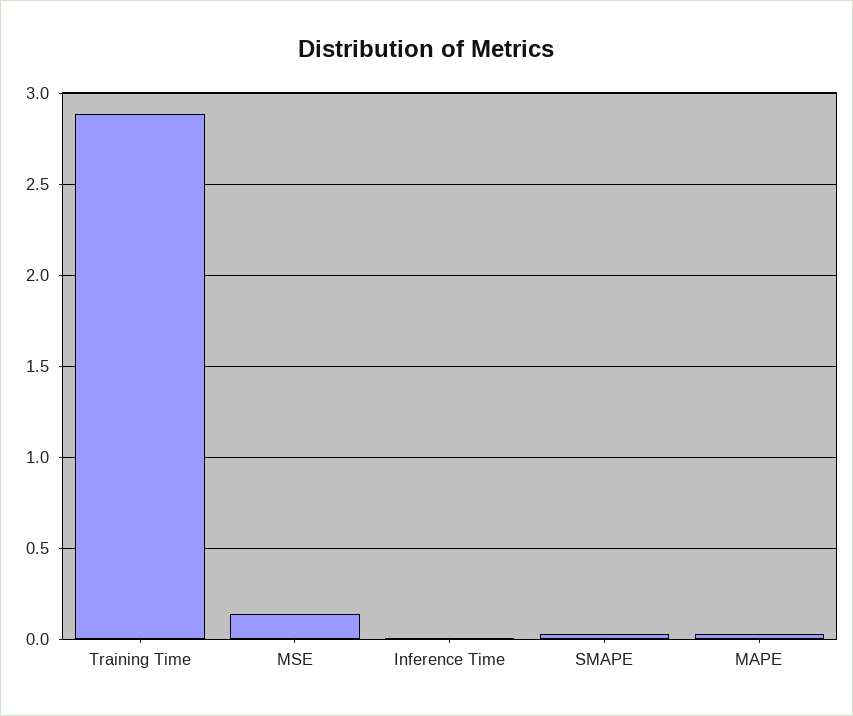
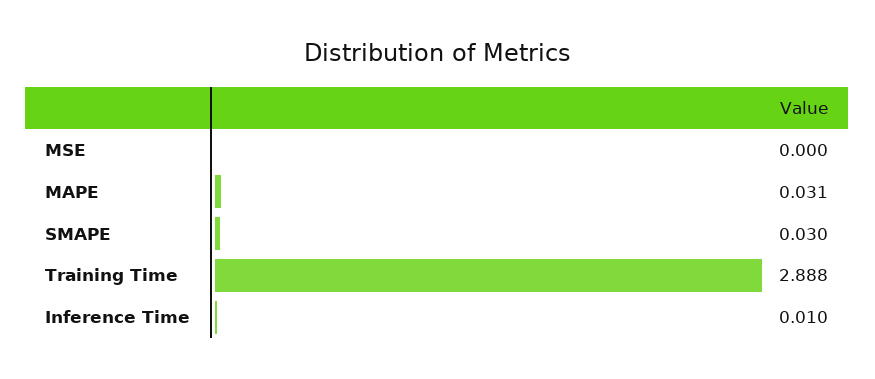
MSE: 0.15 -> 0

